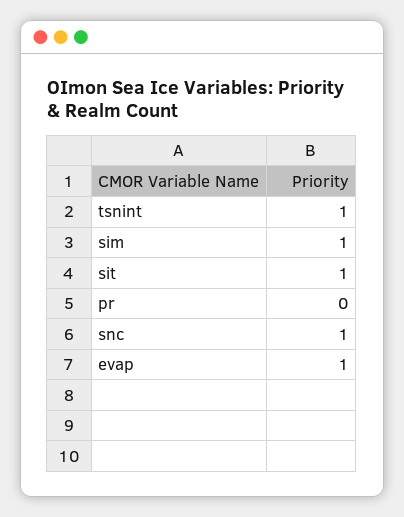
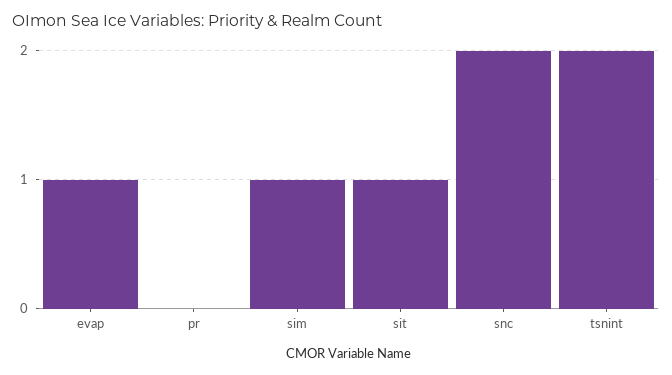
tsnint: 1 -> 2
snc: 1 -> 2

